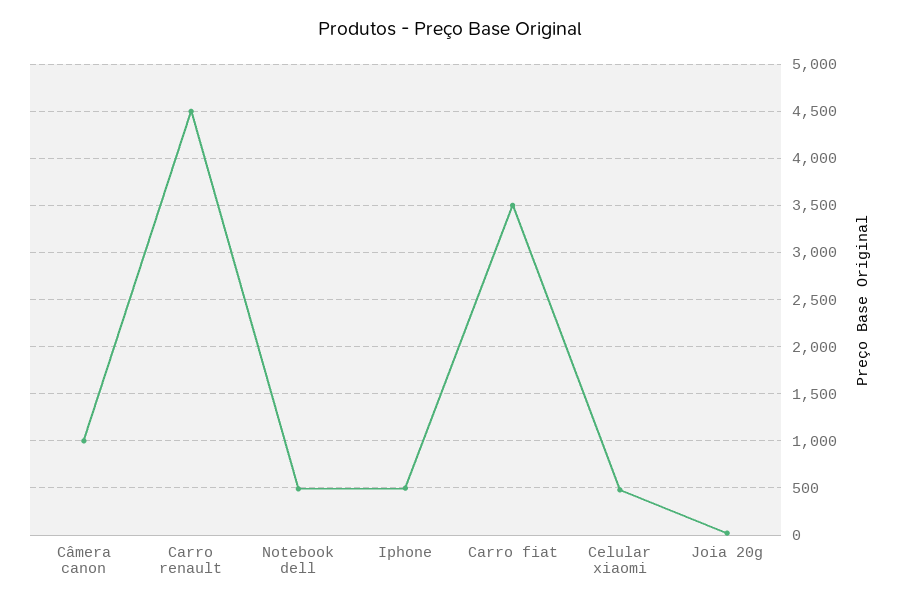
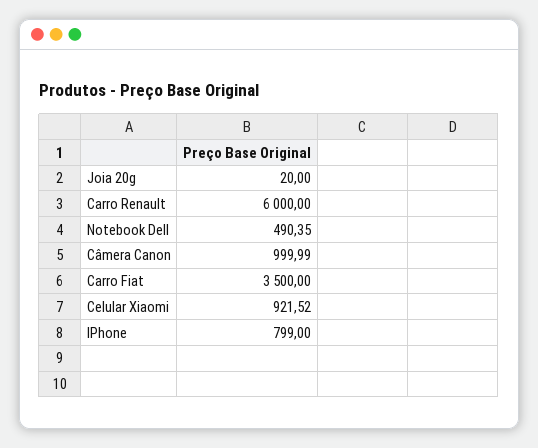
Carro renault: 4500 -> 6000
Iphone: 500 -> 799
Celular xiaomi: 500 -> 921.52

